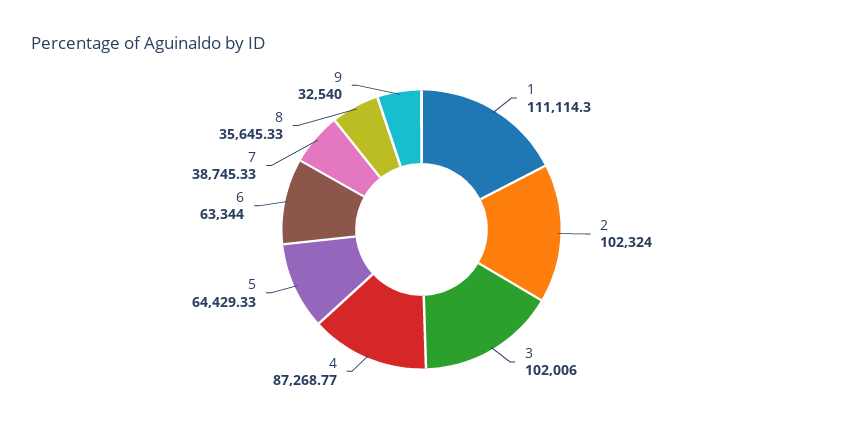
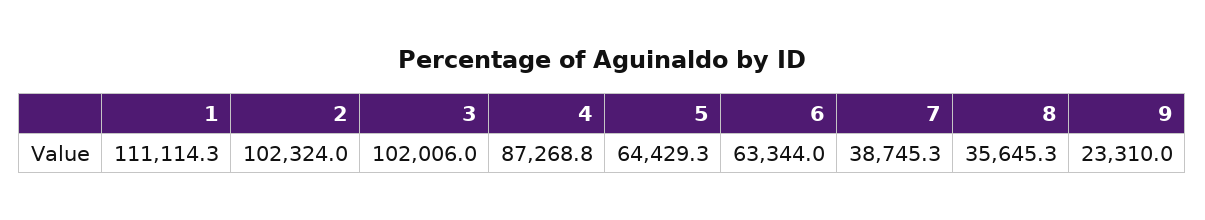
9: 32540 -> 23310

